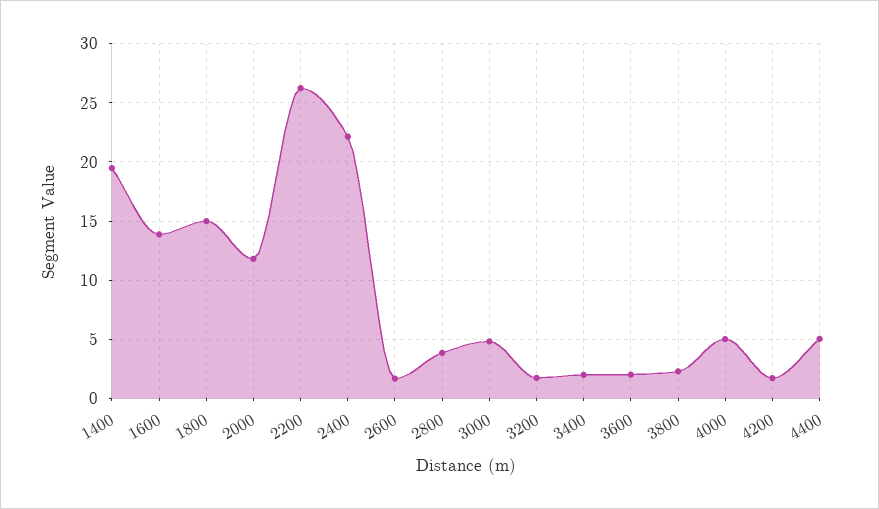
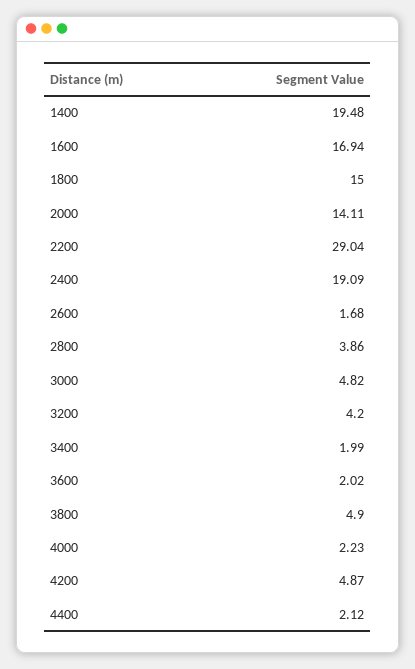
1600: 14 -> 16.94
2000: 12 -> 14.11
2200: 26 -> 29.04
2400: 22 -> 19.09
3200: 2 -> 4.2
3800: 2 -> 4.9
4000: 5 -> 2.23
4200: 2 -> 4.87
4400: 5 -> 2.12

